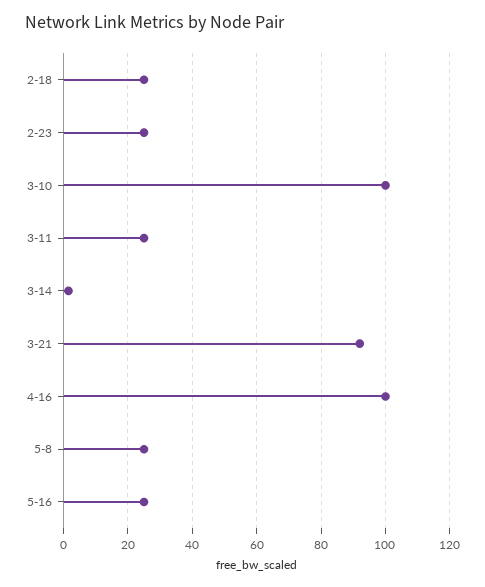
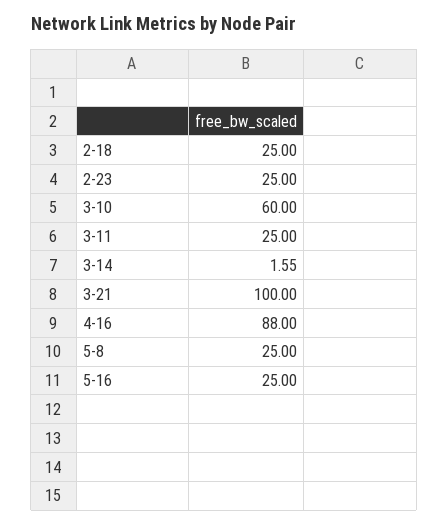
3-10: 100 -> 60
3-21: 92 -> 100
4-16: 100 -> 88

